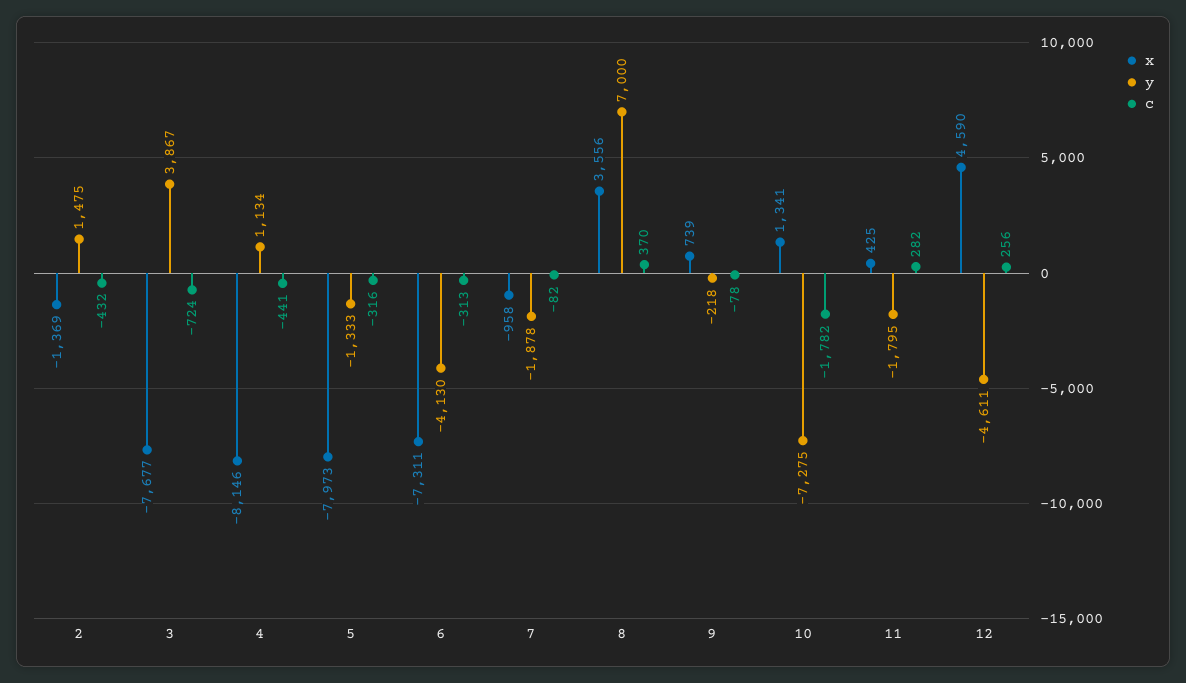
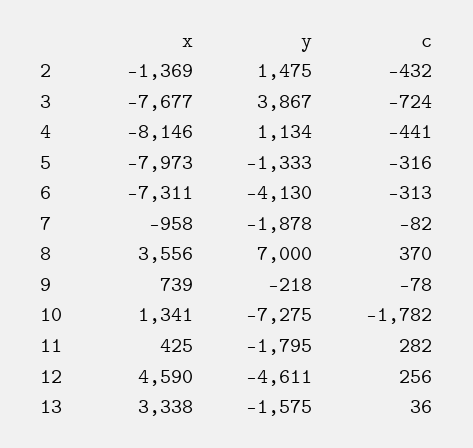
x, 13: none -> 3338
y, 13: none -> -1575
c, 13: none -> 36

